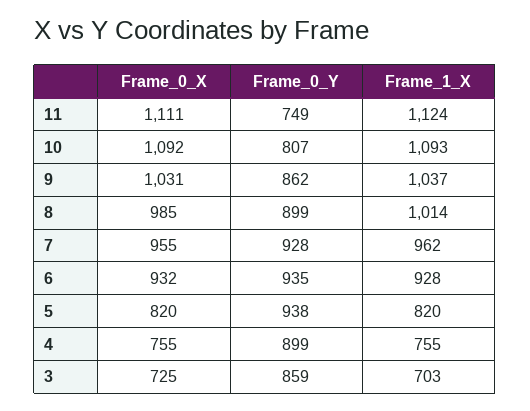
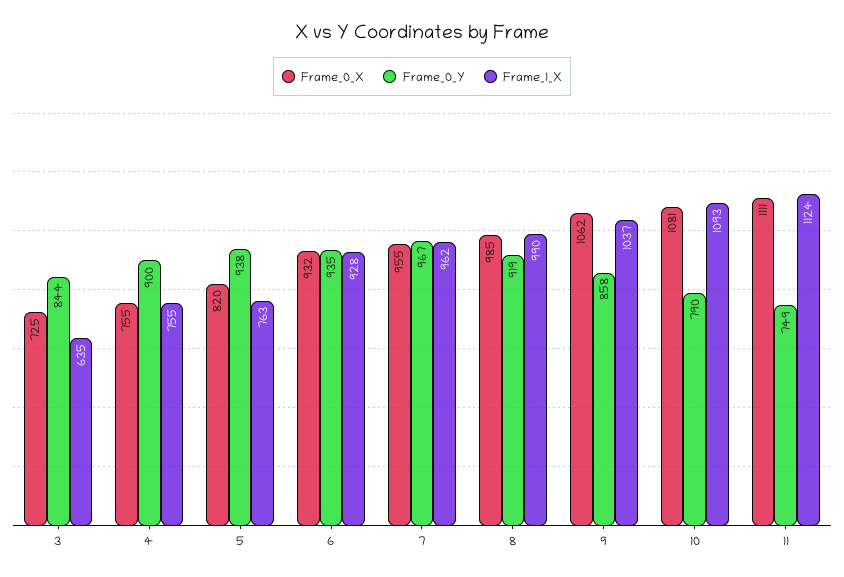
Frame_0_X, 10: 1092 -> 1081
Frame_0_Y, 10: 807 -> 790
Frame_0_X, 9: 1031 -> 1062
Frame_0_Y, 9: 862 -> 858
Frame_0_Y, 8: 899 -> 919
Frame_1_X, 8: 1014 -> 990
Frame_0_Y, 7: 928 -> 967
Frame_1_X, 5: 820 -> 763
Frame_0_Y, 4: 899 -> 900
Frame_0_Y, 3: 859 -> 844
Frame_1_X, 3: 703 -> 635

